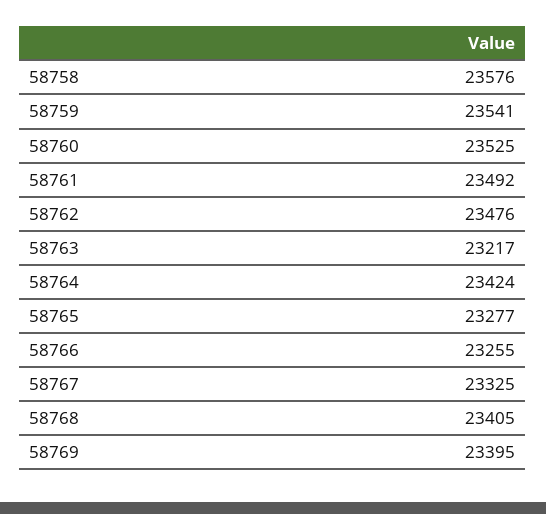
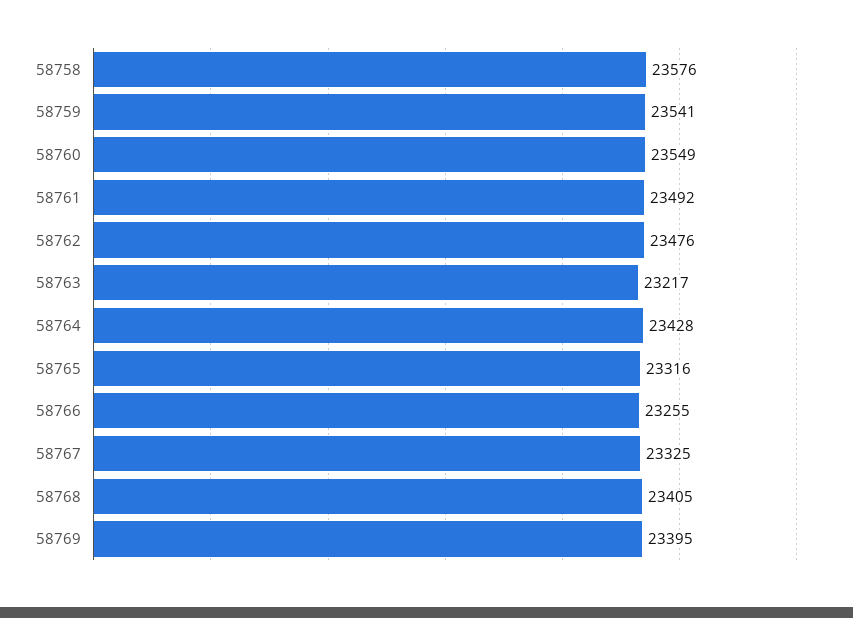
58760: 23525 -> 23549
58764: 23424 -> 23428
58765: 23277 -> 23316

